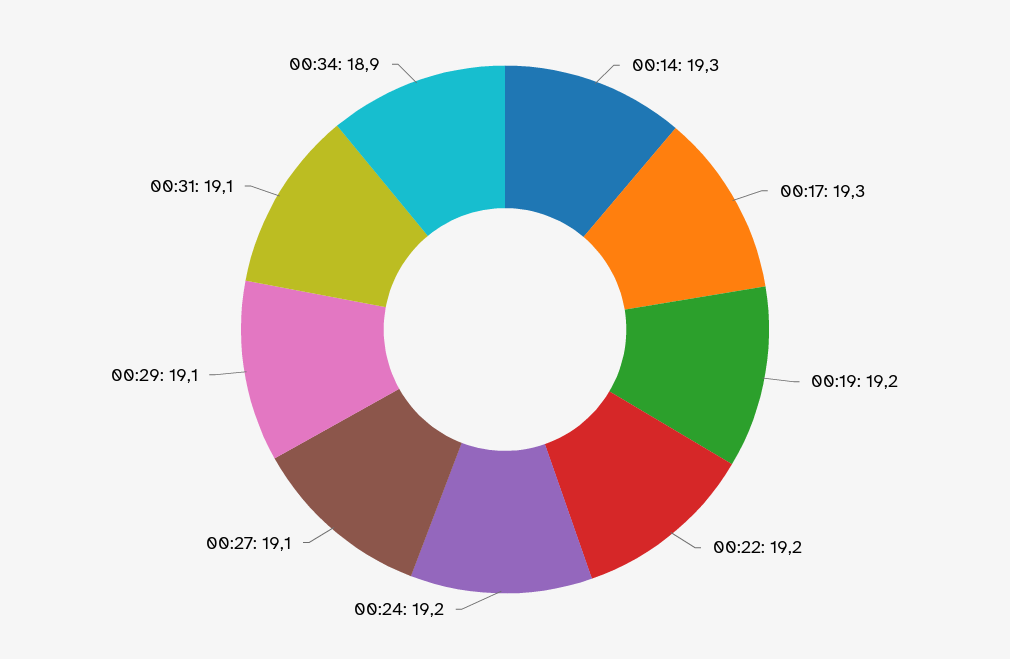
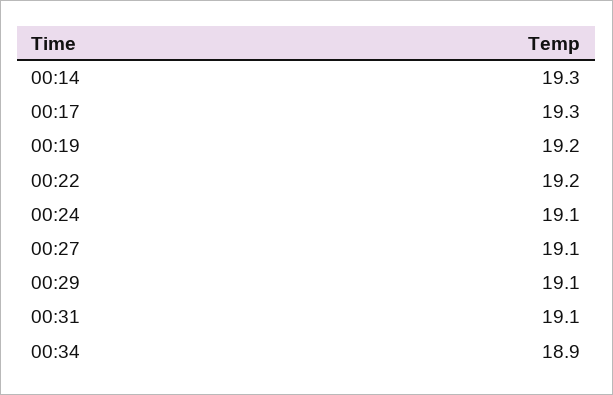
00:24: 19.2 -> 19.1

